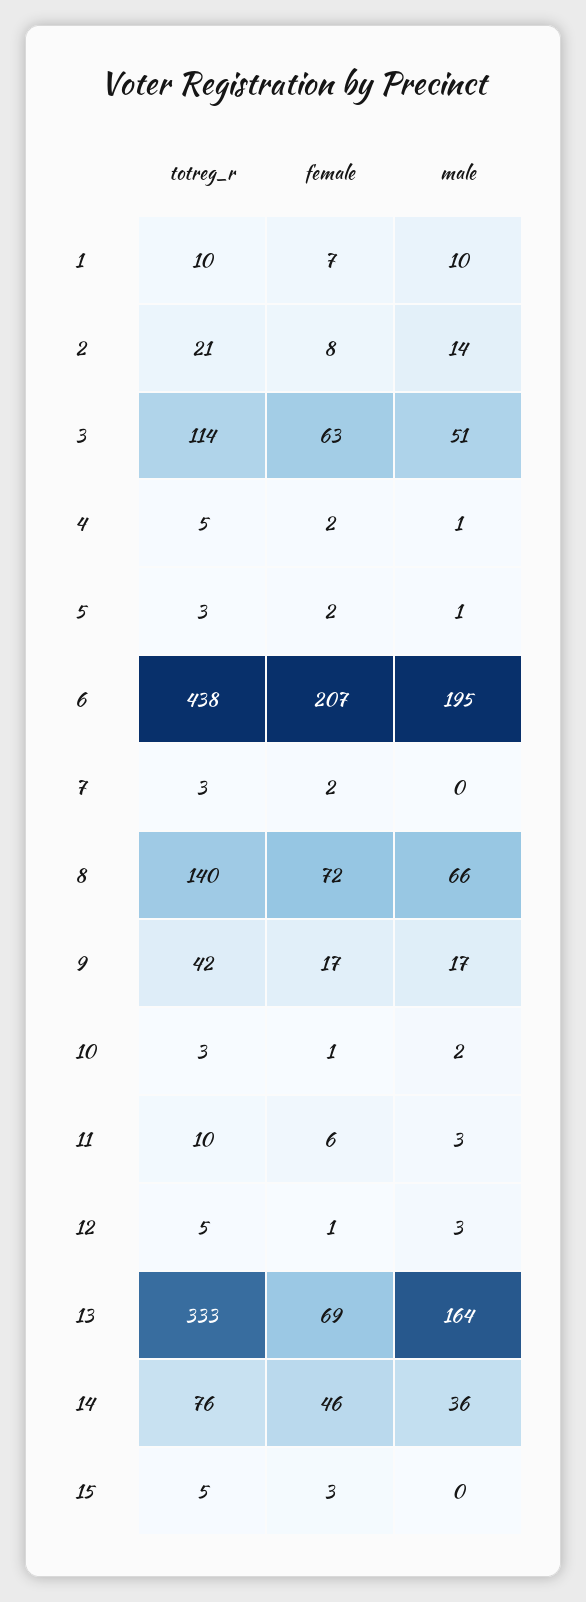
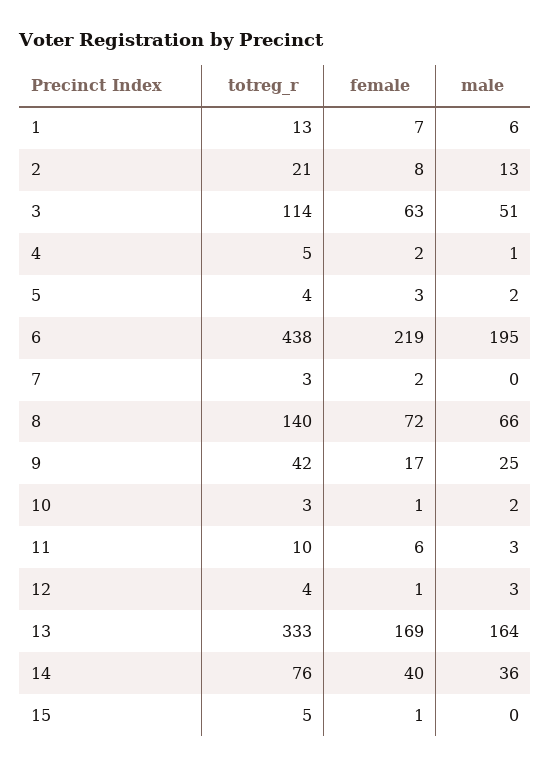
totreg_r, 1: 10 -> 13
male, 1: 10 -> 6
male, 2: 14 -> 13
totreg_r, 5: 3 -> 4
female, 5: 2 -> 3
male, 5: 1 -> 2
female, 6: 207 -> 219
male, 9: 17 -> 25
totreg_r, 12: 5 -> 4
female, 13: 69 -> 169
female, 14: 46 -> 40
female, 15: 3 -> 1

